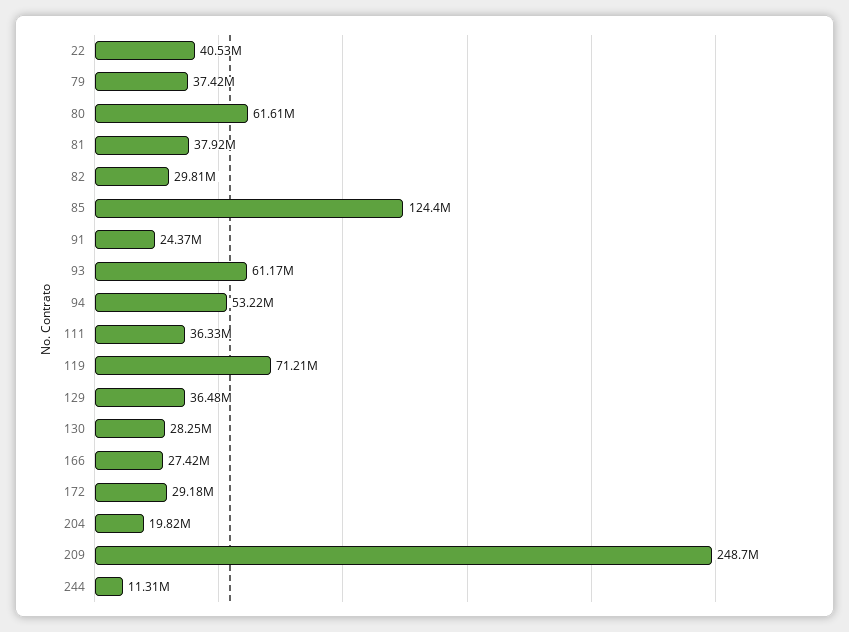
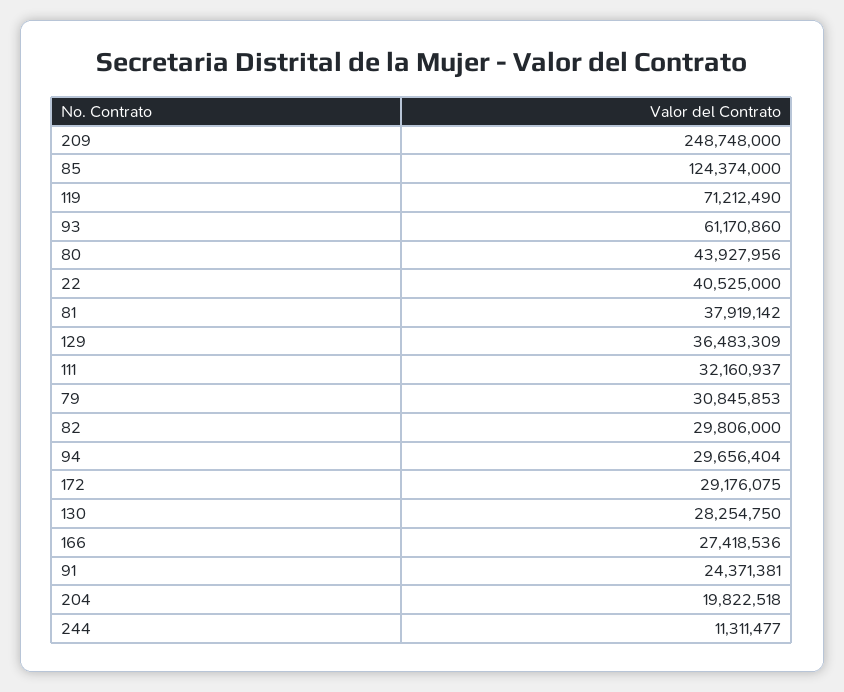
79: 37420000 -> 30845853
80: 61610000 -> 43927956
94: 53220000 -> 29656404
111: 36330000 -> 32160937

